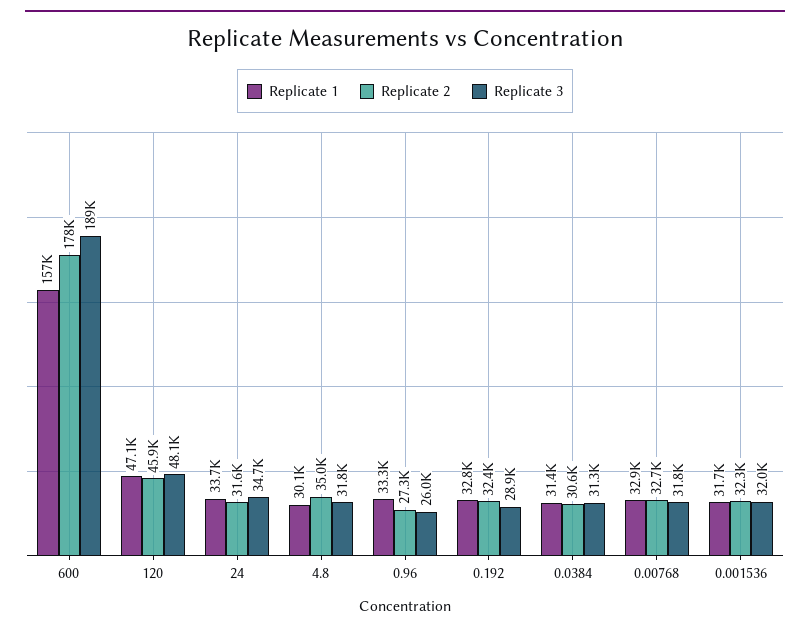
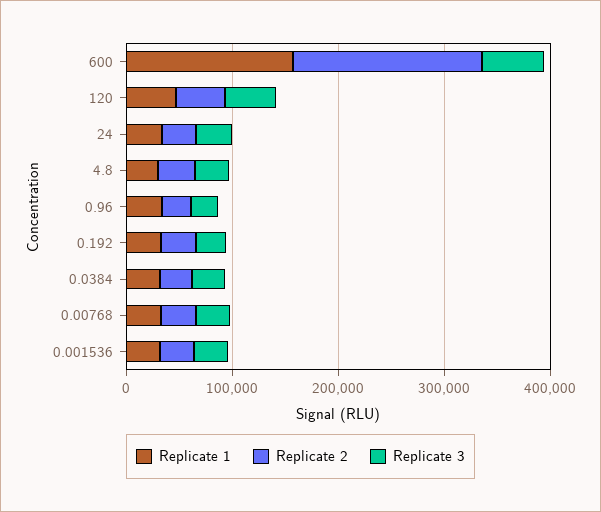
Replicate 3, 600: 189000 -> 60000

